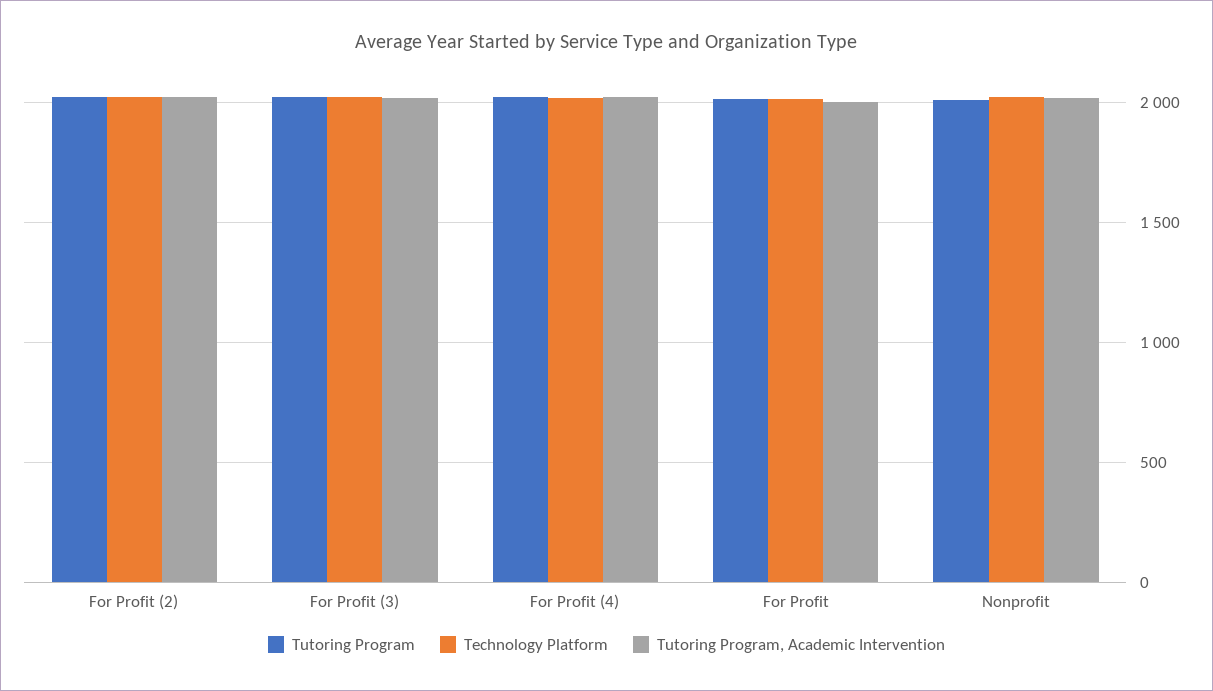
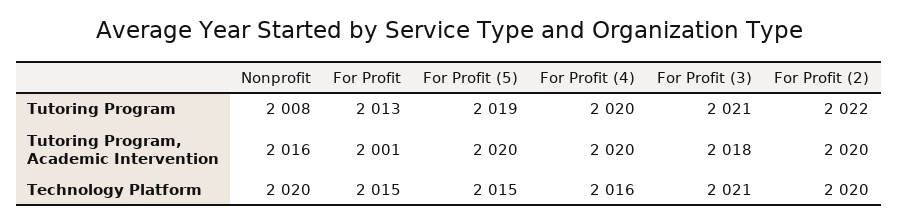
Tutoring Program, For Profit (5): none -> 2019
Tutoring Program, Academic Intervention, For Profit (5): none -> 2020
Technology Platform, For Profit (5): none -> 2015

